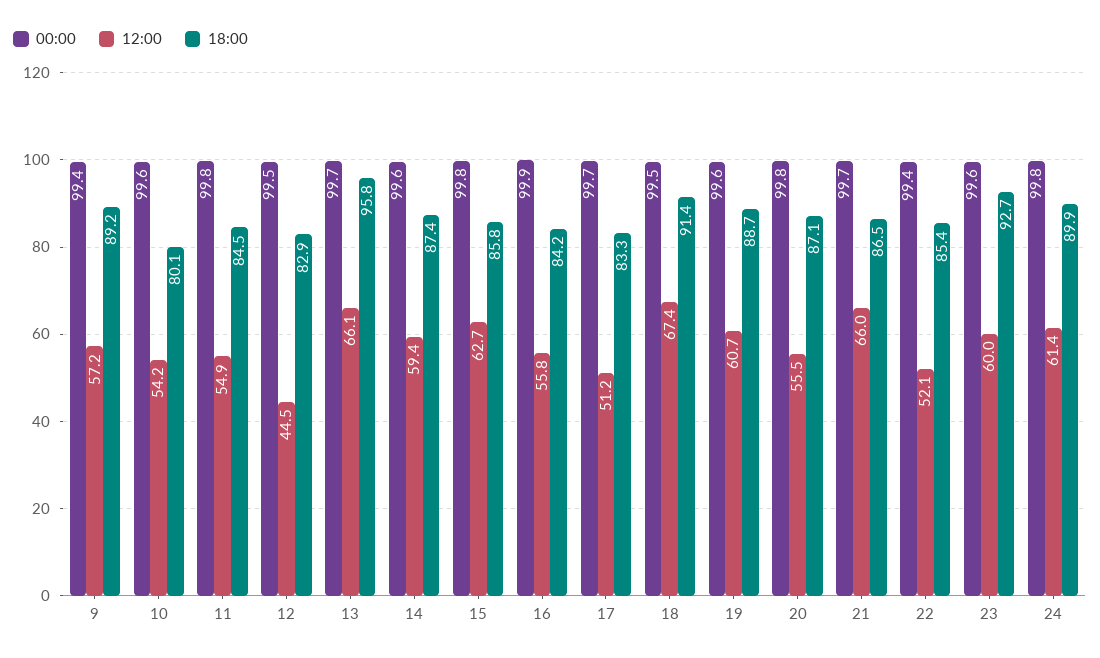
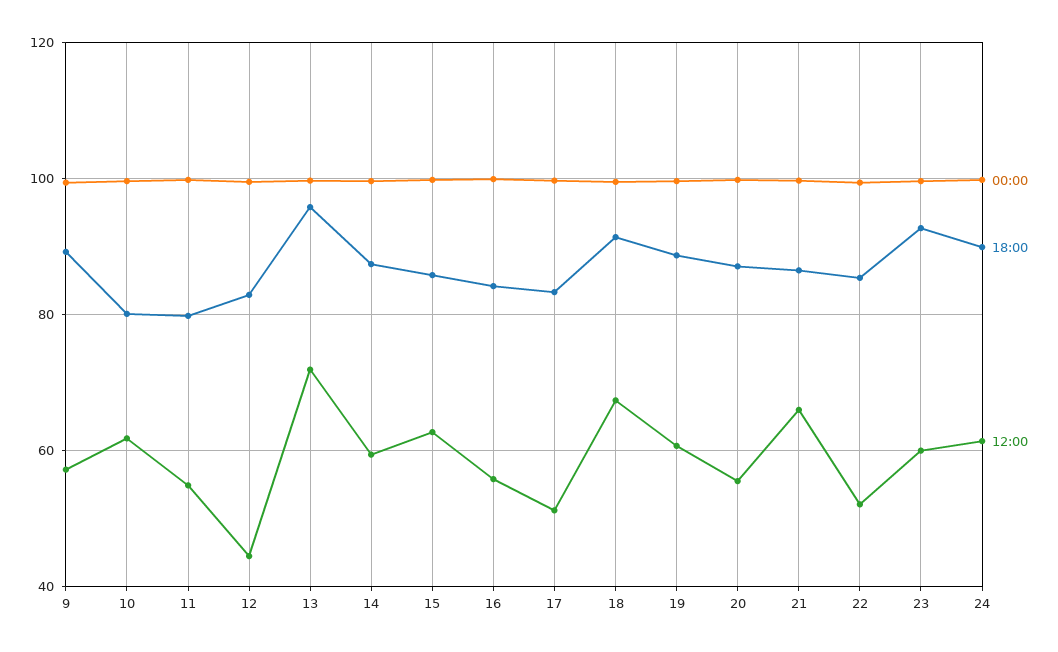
12:00, 10: 54.2 -> 62
18:00, 11: 84.5 -> 80
12:00, 13: 66.1 -> 72

